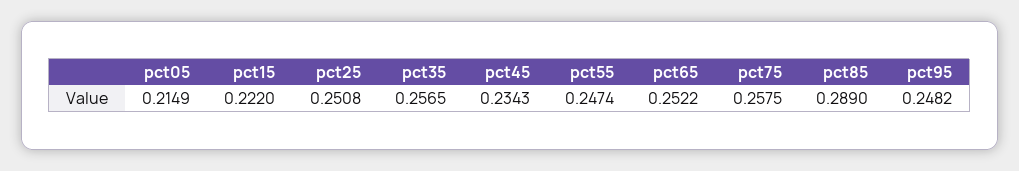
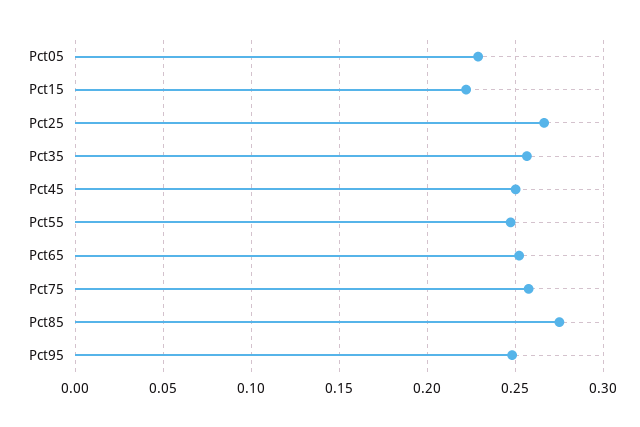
pct05: 0.2149 -> 0.23
pct25: 0.2508 -> 0.265
pct45: 0.2343 -> 0.25
pct85: 0.289 -> 0.275

